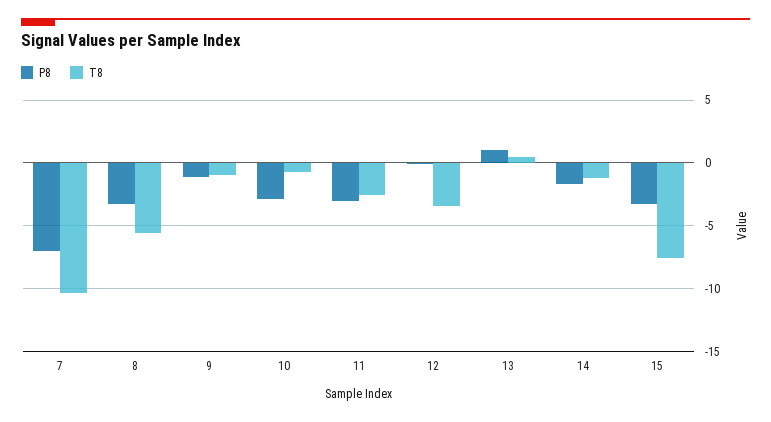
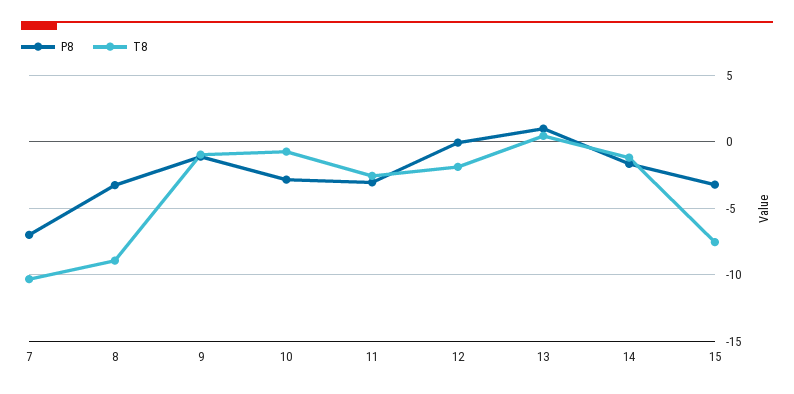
T8, 8: -5.5 -> -9
T8, 12: -3.5 -> -2

